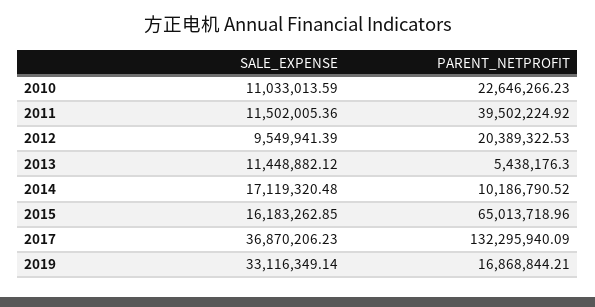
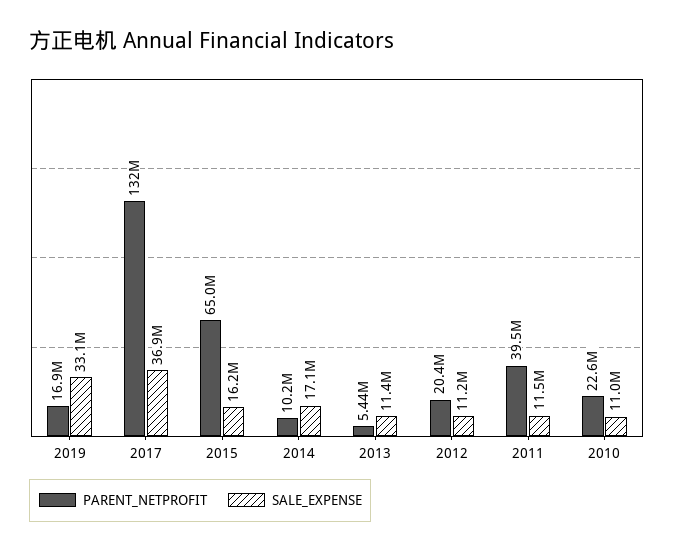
SALE_EXPENSE, 2012: 9549941.39 -> 11200000

